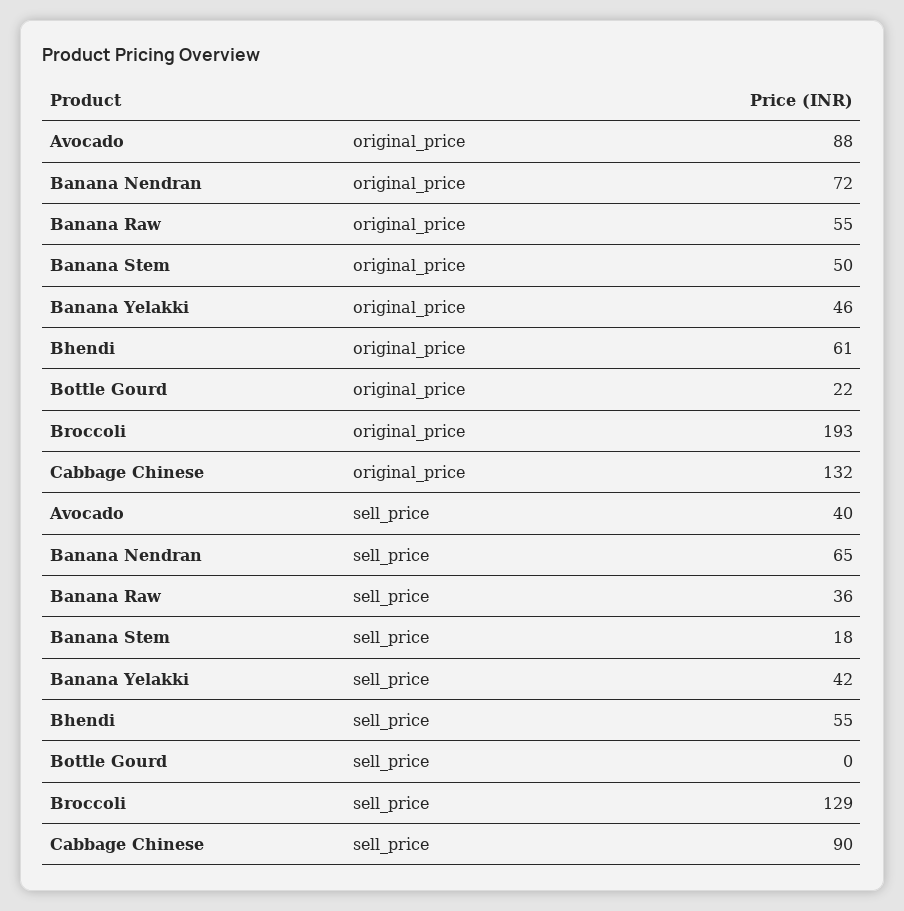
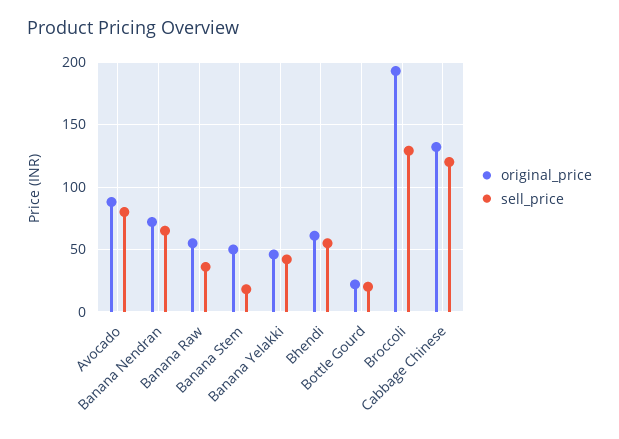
sell_price, Avocado: 40 -> 80
sell_price, Bottle Gourd: 0 -> 20
sell_price, Cabbage Chinese: 90 -> 120

